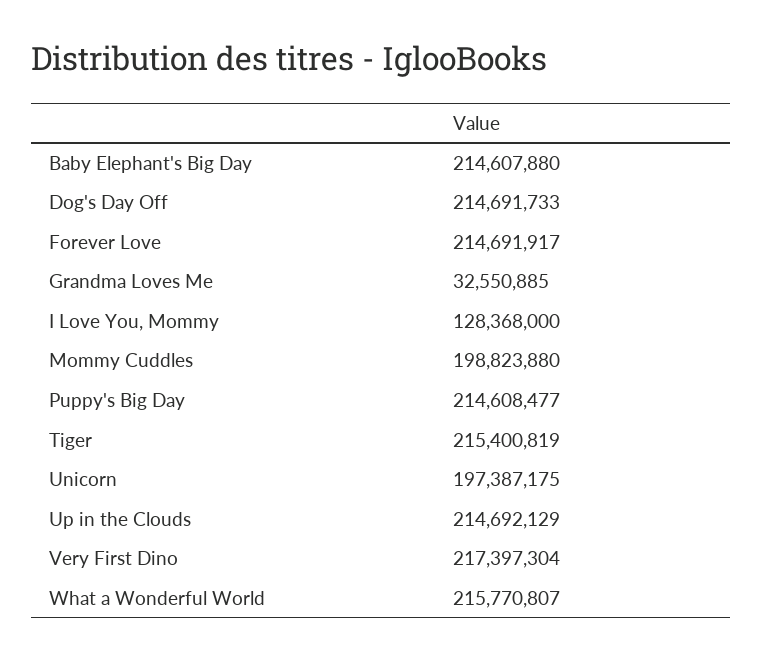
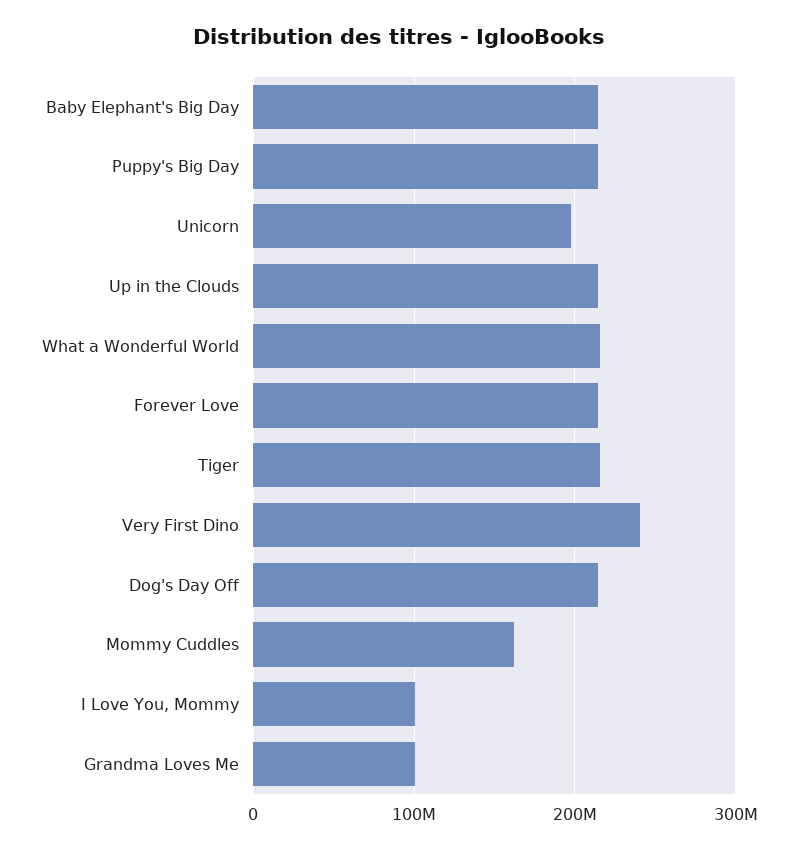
Grandma Loves Me: 32550885 -> 100000000
I Love You, Mommy: 128368000 -> 100000000
Mommy Cuddles: 198823880 -> 160000000
Very First Dino: 217397304 -> 240000000

